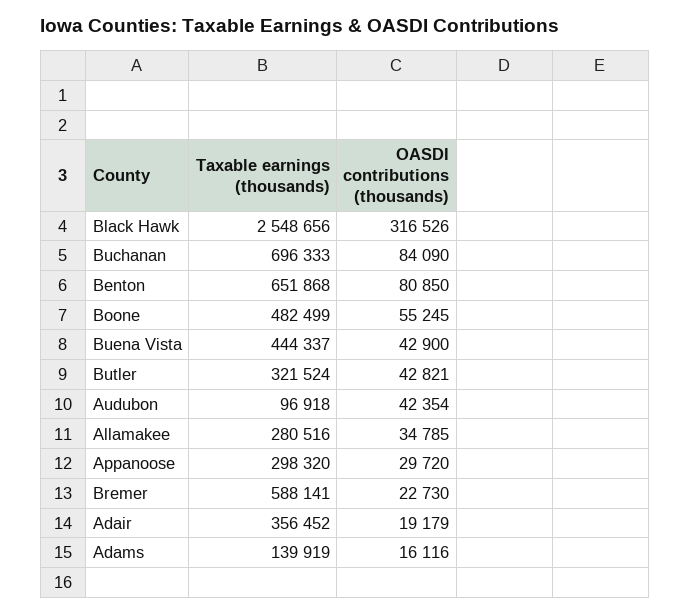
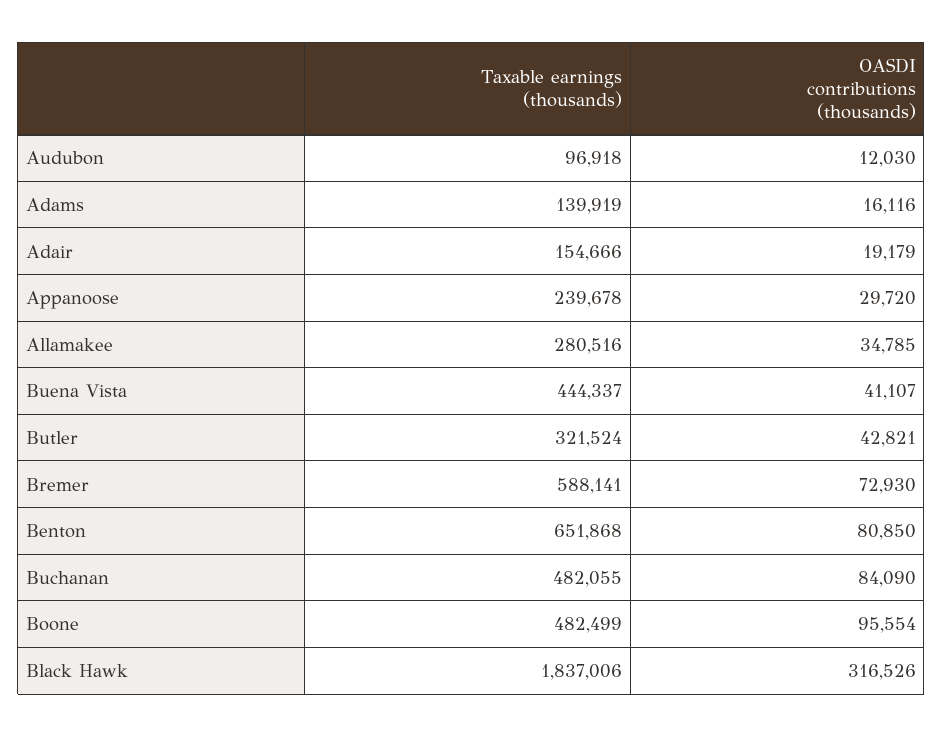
Taxable earnings (thousands), Black Hawk: 2548656 -> 1837006
Taxable earnings (thousands), Buchanan: 696333 -> 482055
OASDI contributions (thousands), Boone: 55245 -> 95554
OASDI contributions (thousands), Buena Vista: 42900 -> 41107
OASDI contributions (thousands), Audubon: 42354 -> 12030
Taxable earnings (thousands), Appanoose: 298320 -> 239678
OASDI contributions (thousands), Bremer: 22730 -> 72930
Taxable earnings (thousands), Adair: 356452 -> 154666

